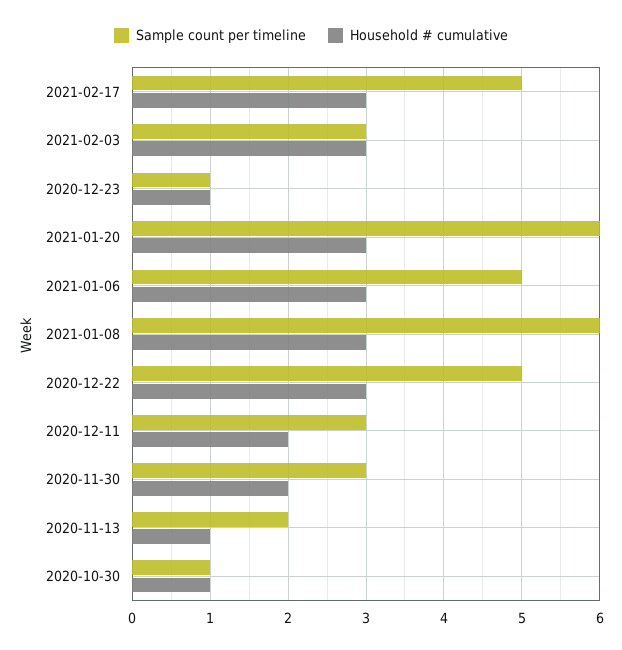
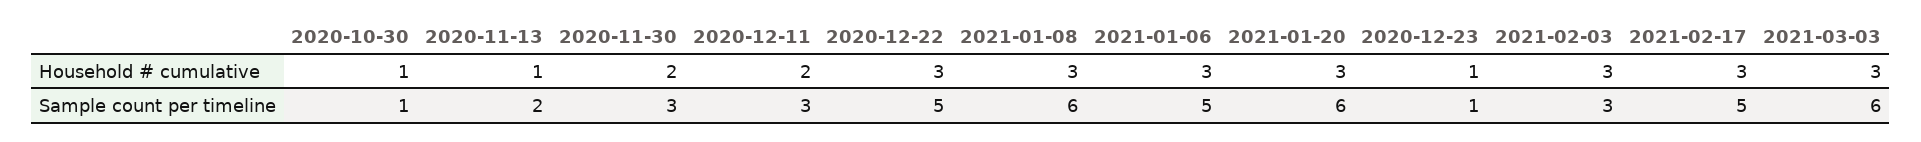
Household # cumulative, 2021-03-03: none -> 3
Sample count per timeline, 2021-03-03: none -> 6

